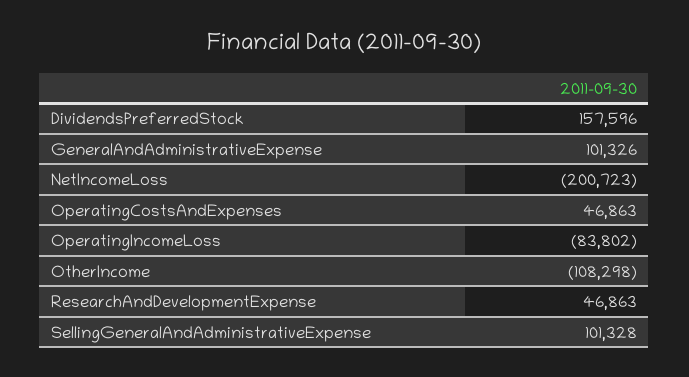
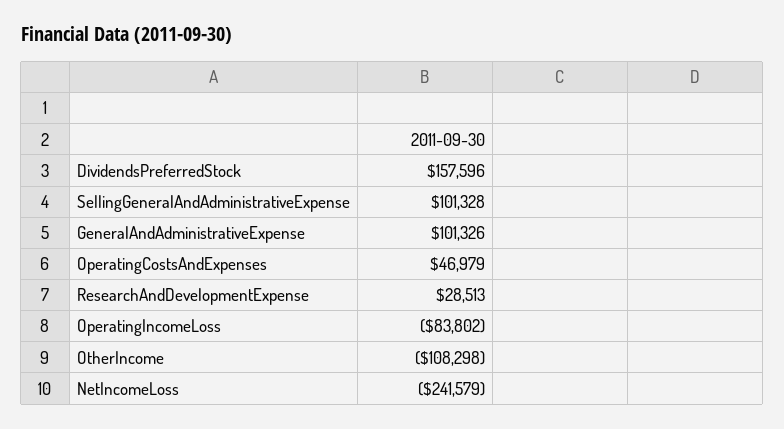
NetIncomeLoss: -200723 -> -241579
OperatingCostsAndExpenses: 46863 -> 46979
ResearchAndDevelopmentExpense: 46863 -> 28513

